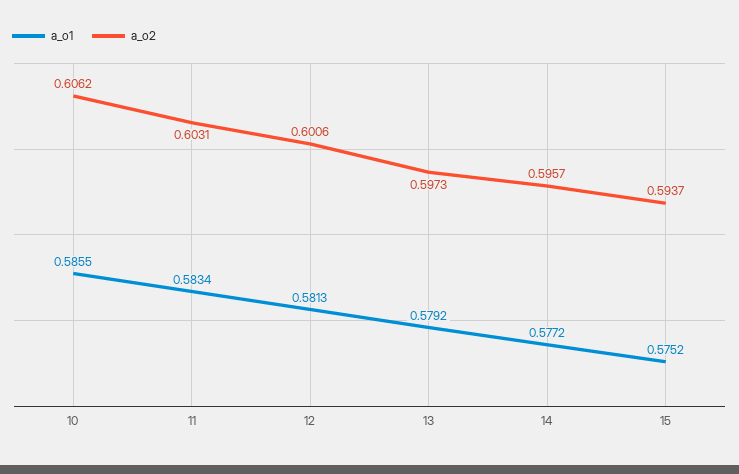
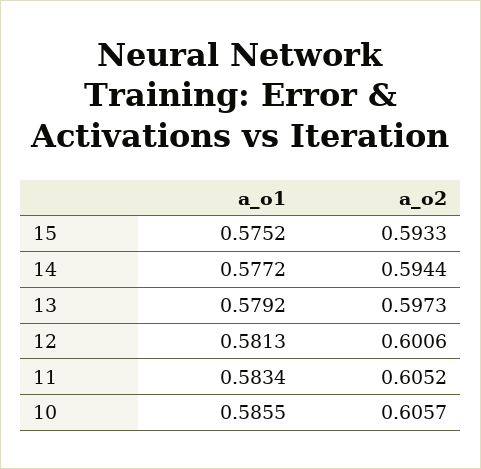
a_o2, 10: 0.6062 -> 0.6057
a_o2, 11: 0.6031 -> 0.6052
a_o2, 14: 0.5957 -> 0.5944
a_o2, 15: 0.5937 -> 0.5933

